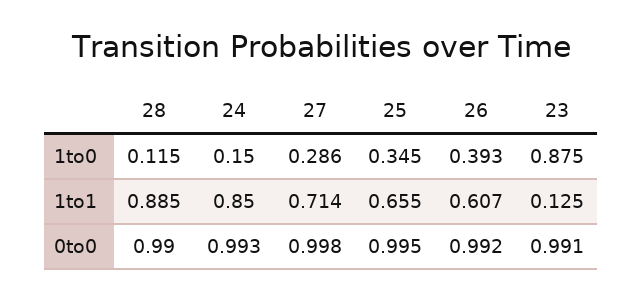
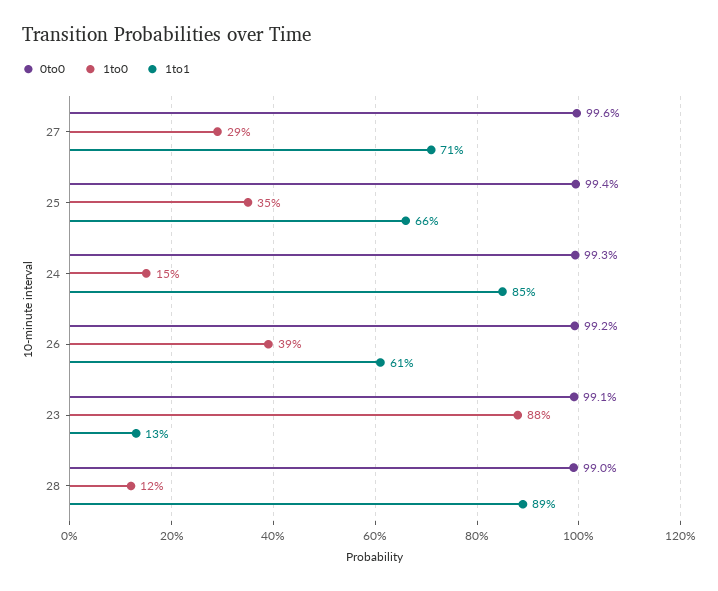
0to0, 27: 0.998 -> 0.996
0to0, 25: 0.995 -> 0.994

